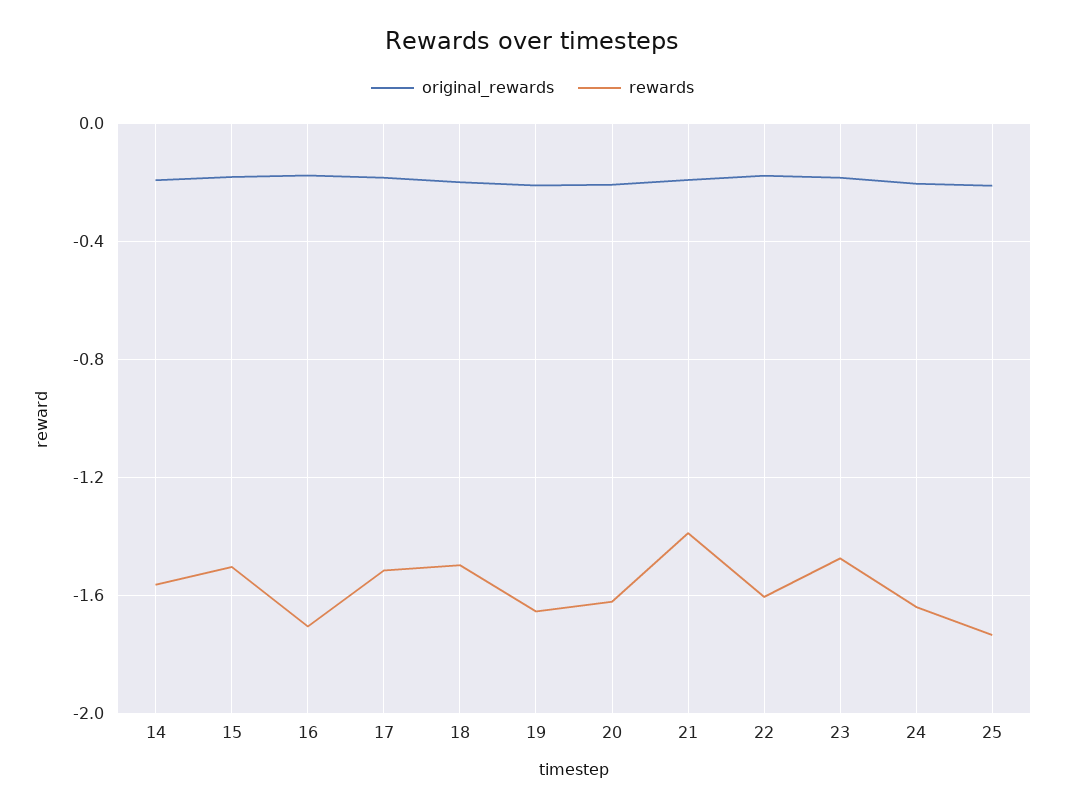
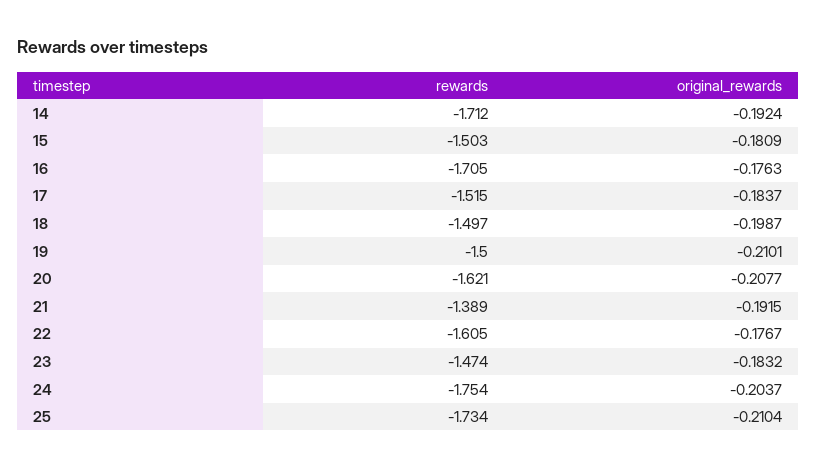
rewards, 14: -1.55 -> -1.712
rewards, 19: -1.65 -> -1.5
rewards, 24: -1.65 -> -1.754

